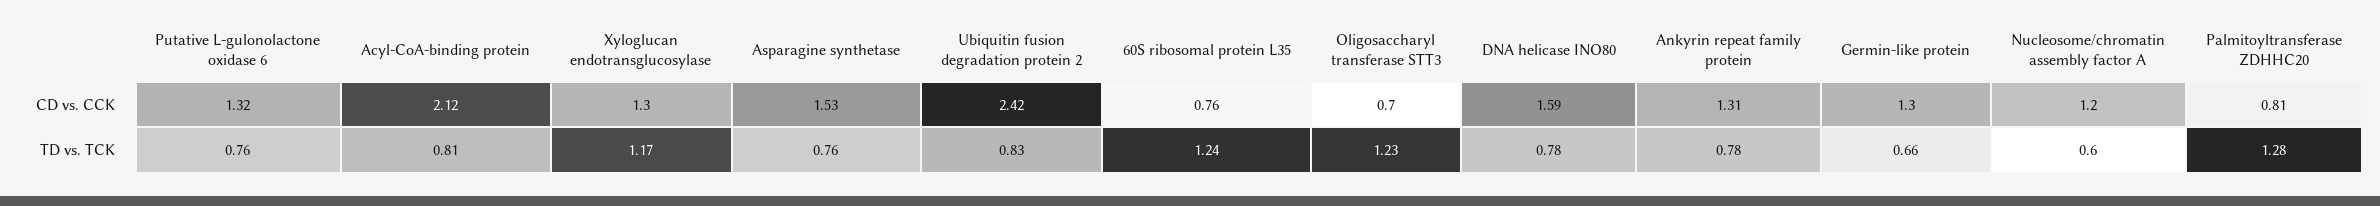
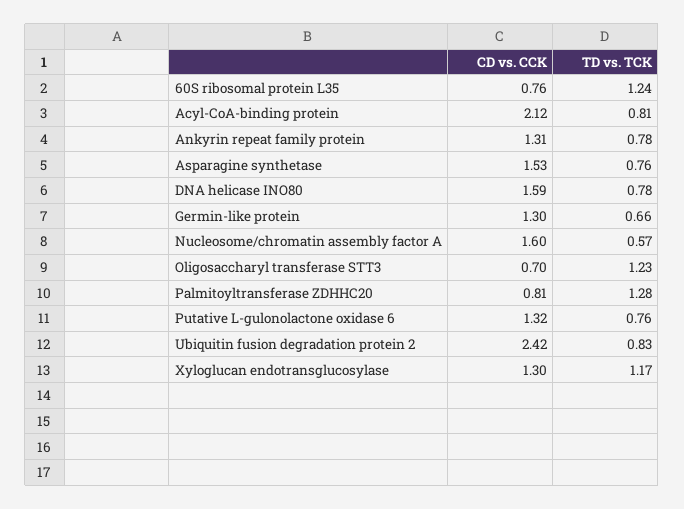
Nucleosome/chromatin assembly factor A, CD vs. CCK: 1.2 -> 1.6
Nucleosome/chromatin assembly factor A, TD vs. TCK: 0.6 -> 0.57

